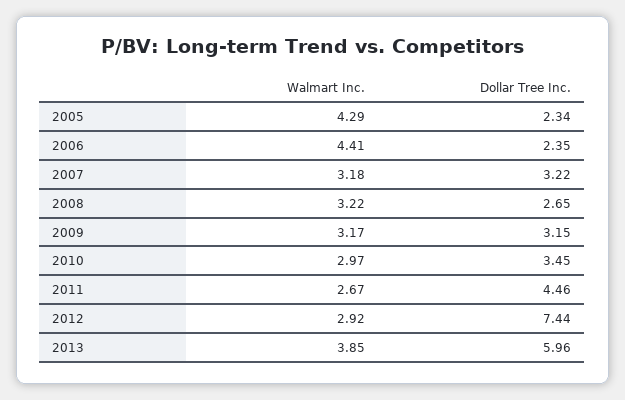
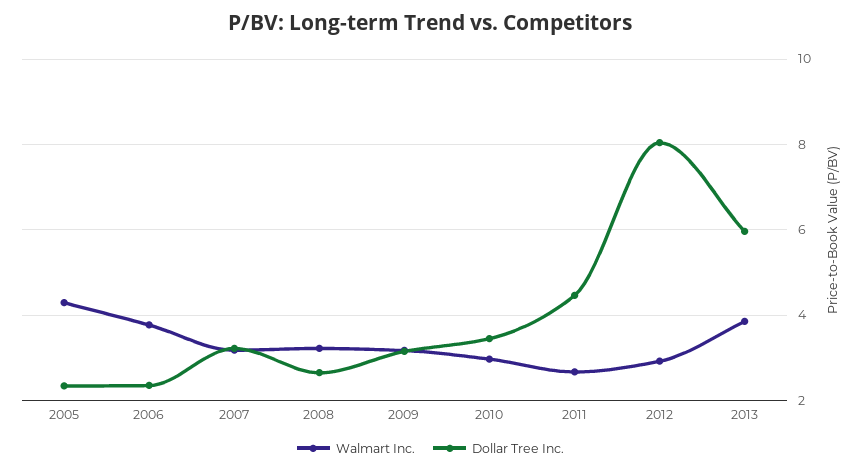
Walmart Inc., 2006: 4.41 -> 3.8
Dollar Tree Inc., 2012: 7.44 -> 8

